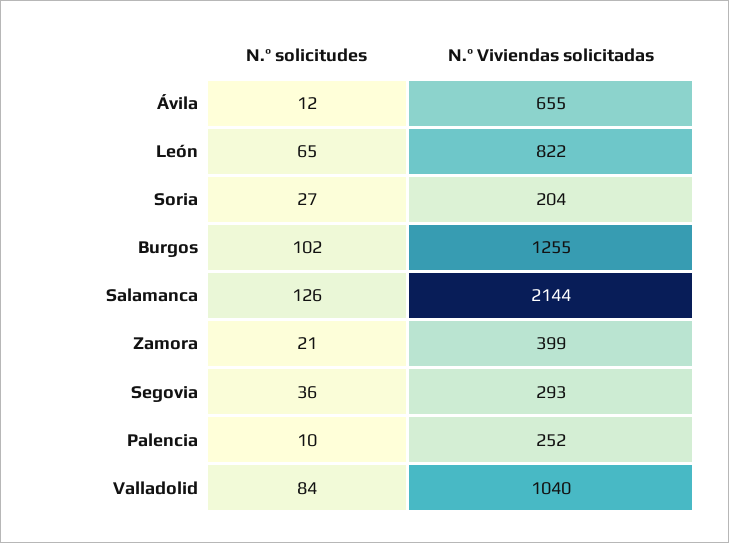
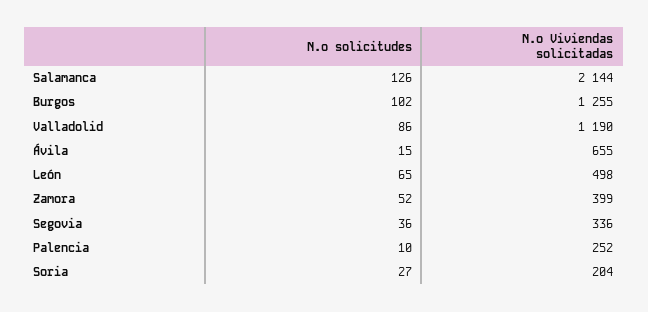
N.º solicitudes, Ávila: 12 -> 15
N.º Viviendas solicitadas, León: 822 -> 498
N.º solicitudes, Zamora: 21 -> 52
N.º Viviendas solicitadas, Segovia: 293 -> 336
N.º solicitudes, Valladolid: 84 -> 86
N.º Viviendas solicitadas, Valladolid: 1040 -> 1190

